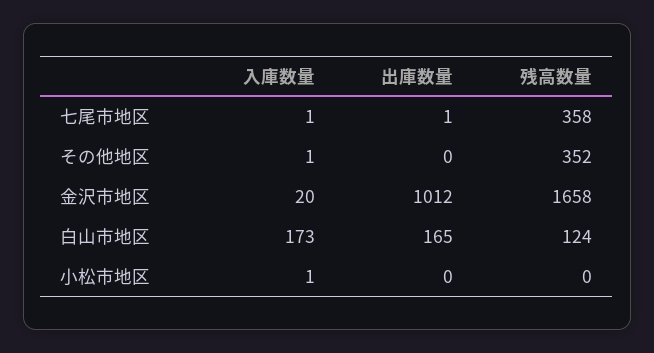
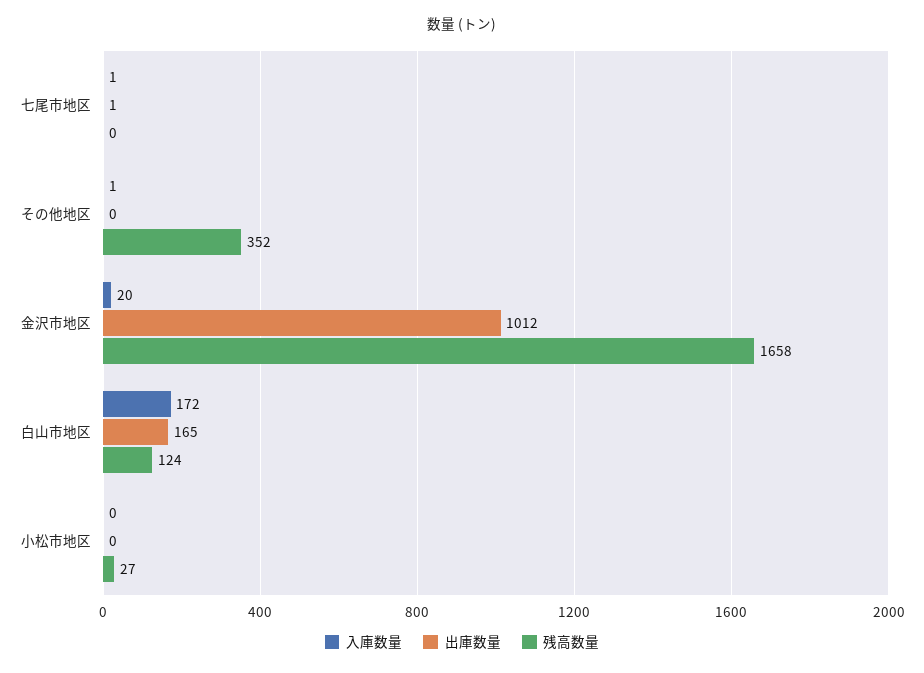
残高数量, 七尾市地区: 358 -> 0
入庫数量, 白山市地区: 173 -> 172
入庫数量, 小松市地区: 1 -> 0
残高数量, 小松市地区: 0 -> 27

